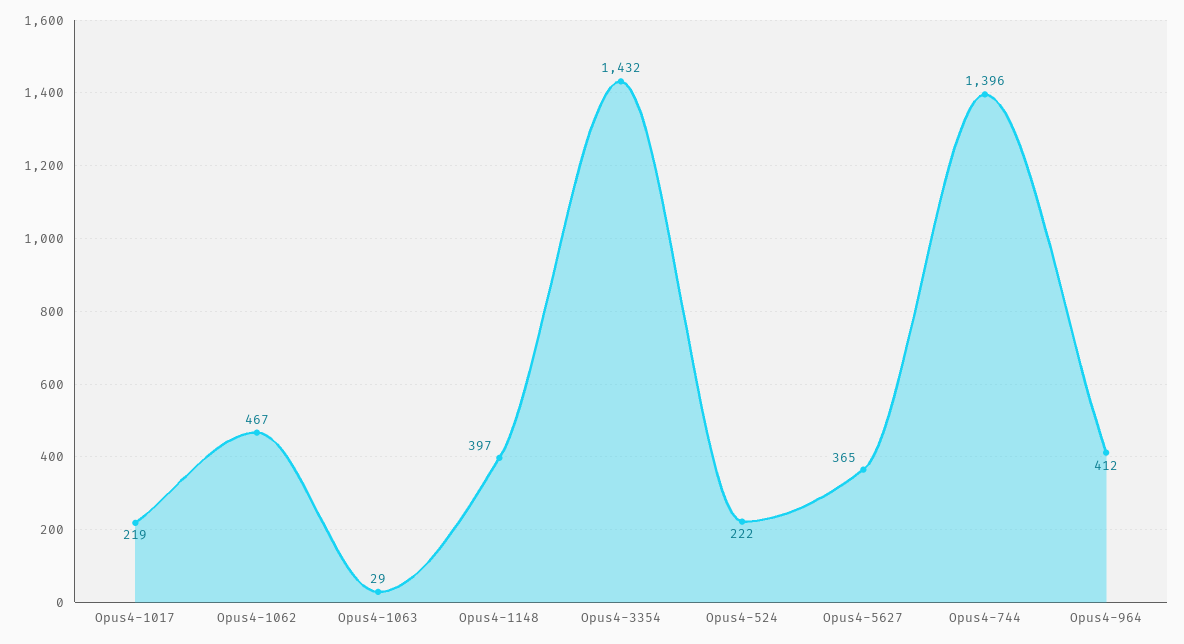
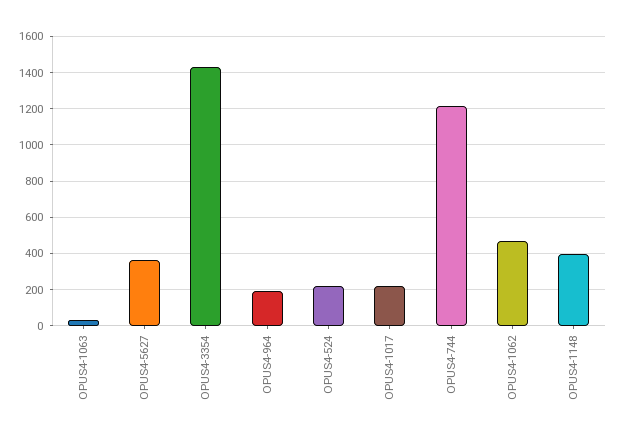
Opus4-744: 1396 -> 1200
Opus4-964: 412 -> 200

